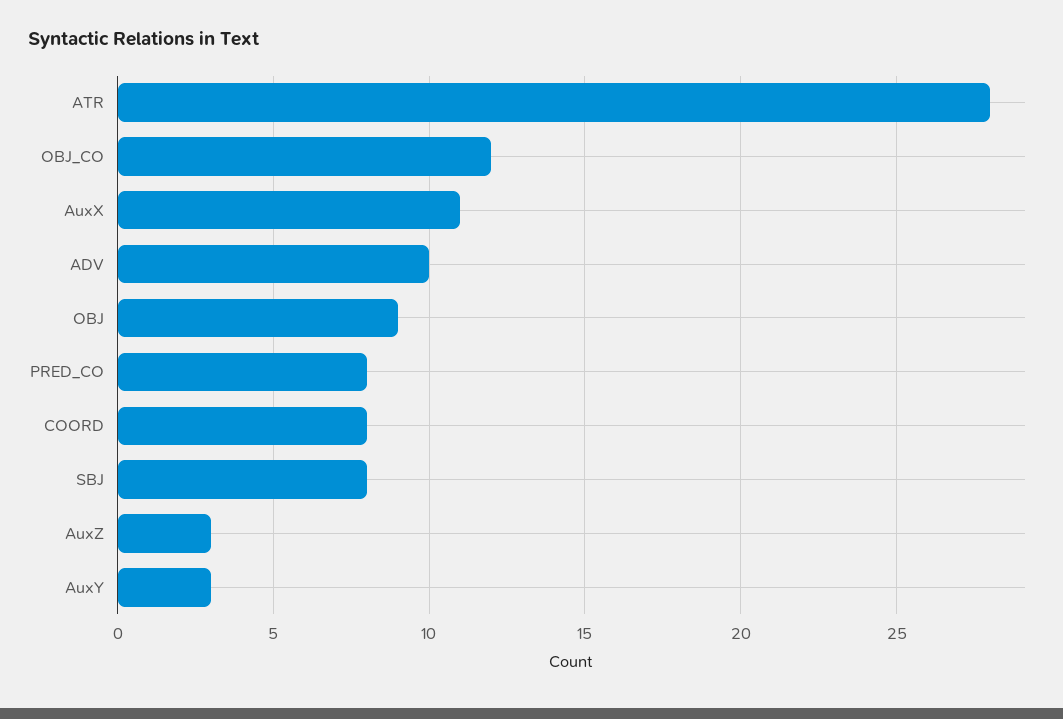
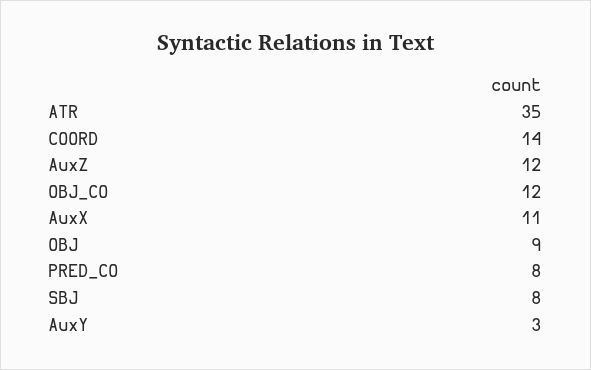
ATR: 28 -> 35
ADV: 10 -> none
COORD: 8 -> 14
AuxZ: 3 -> 12

